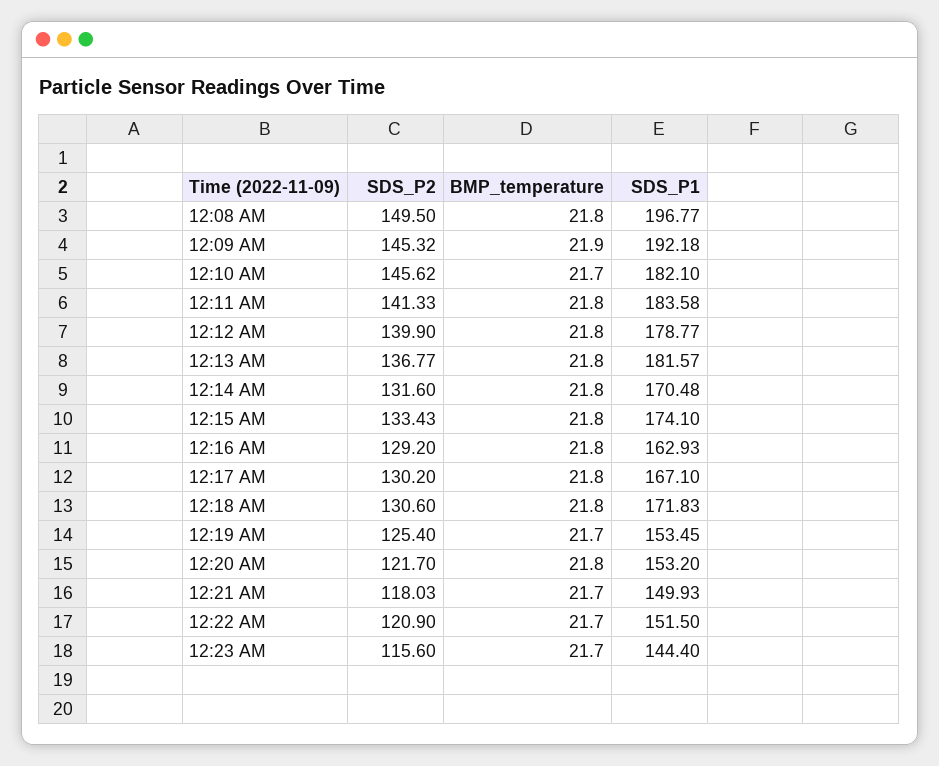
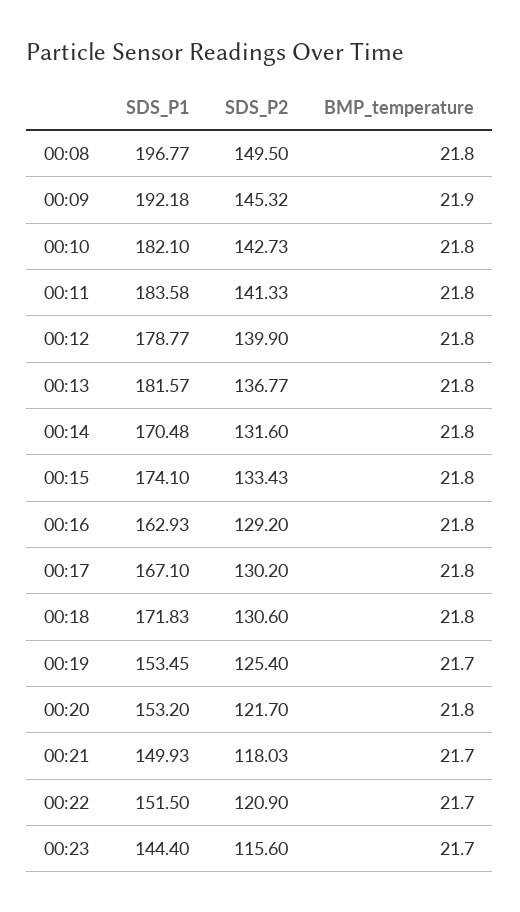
SDS_P2, 12:10 AM: 145.62 -> 142.73
BMP_temperature, 12:10 AM: 21.7 -> 21.8

